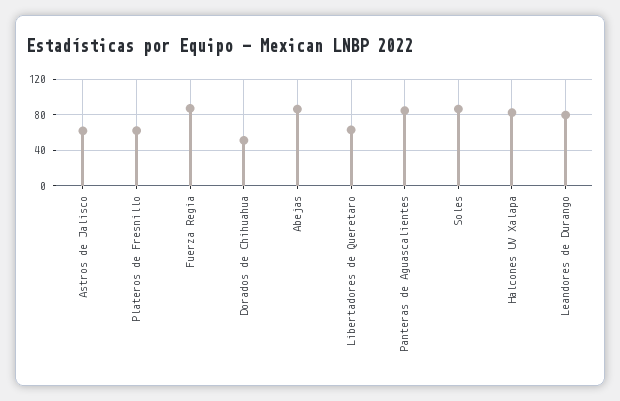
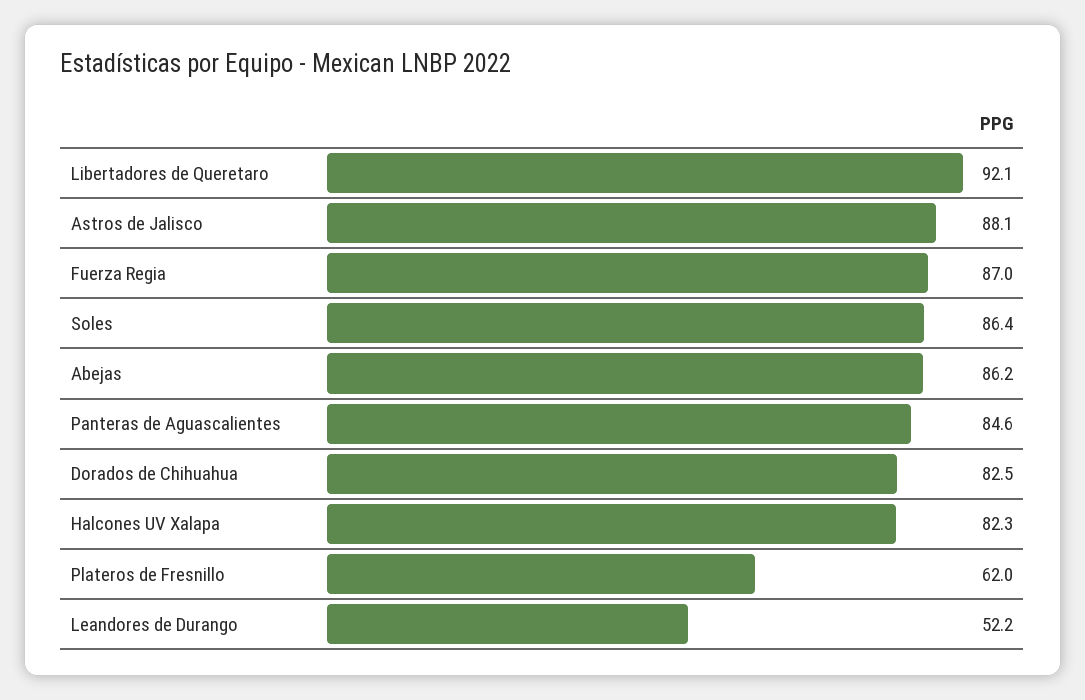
Astros de Jalisco: 60 -> 88.1
Dorados de Chihuahua: 50 -> 82.5
Libertadores de Queretaro: 60 -> 92.1
Leandores de Durango: 80 -> 52.2

